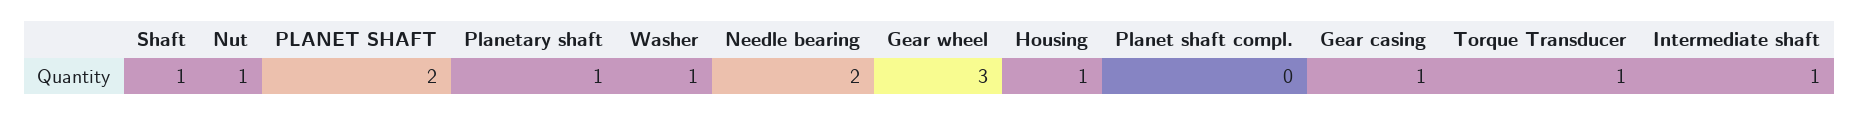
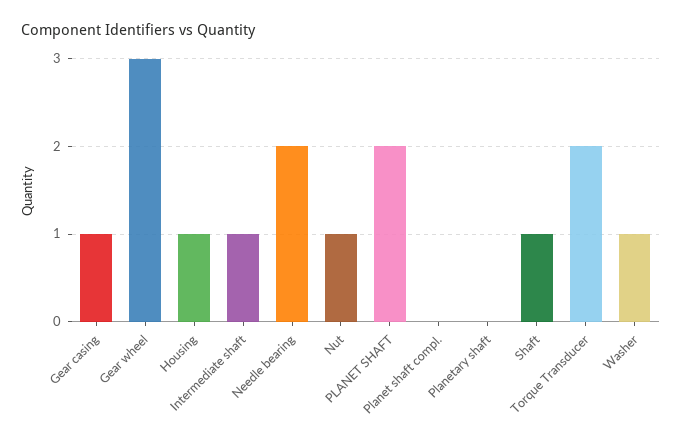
Planetary shaft: 1 -> 0
Torque Transducer: 1 -> 2

